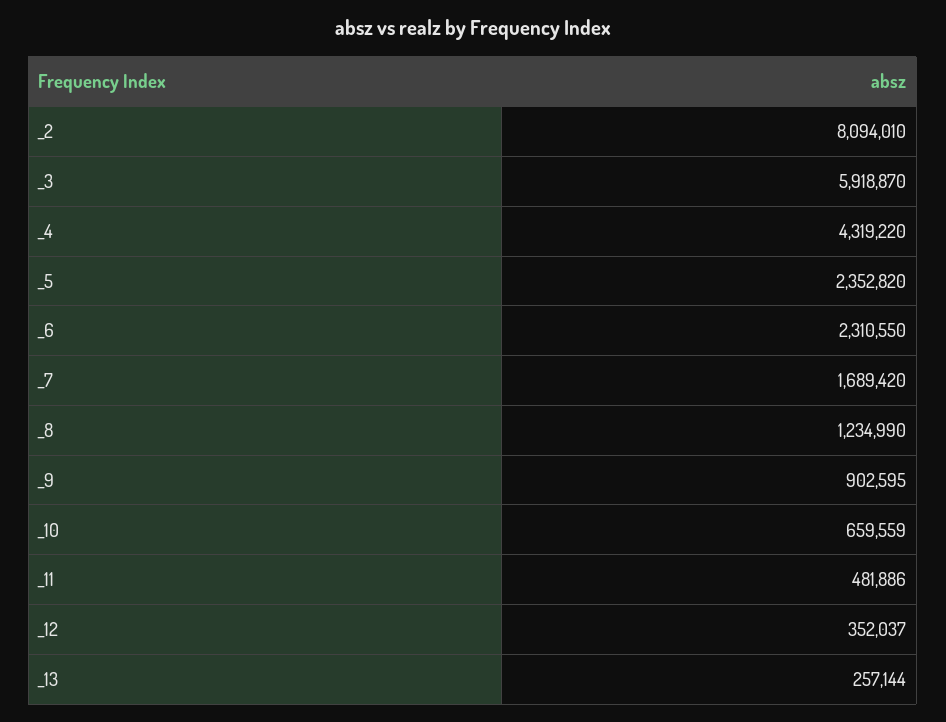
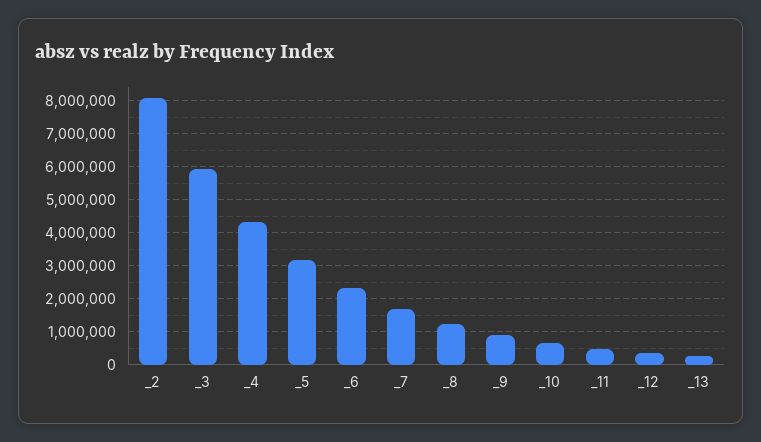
_5: 2352820 -> 3200000

